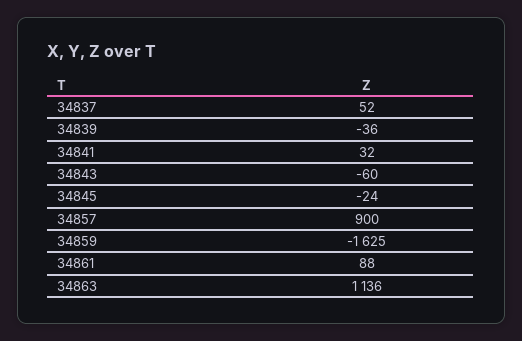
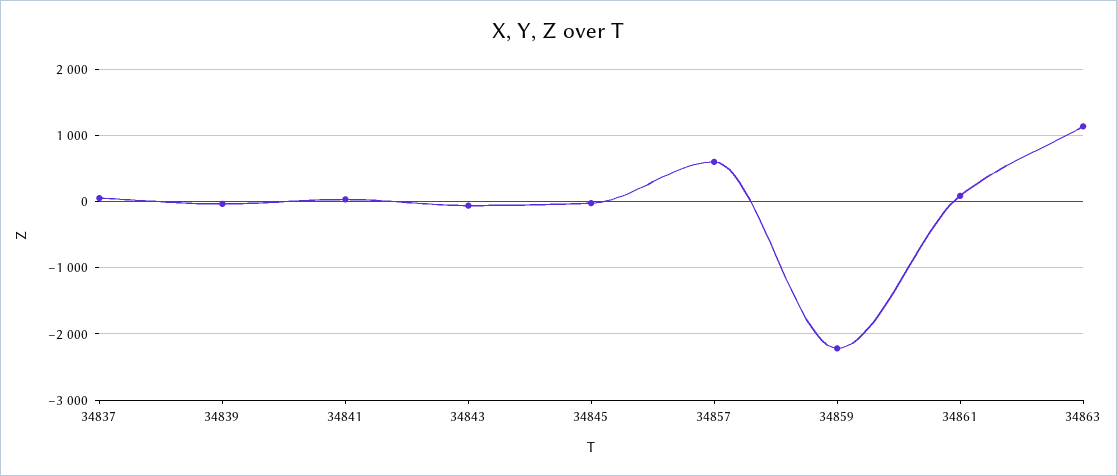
34857: 900 -> 600
34859: -1625 -> -2200

